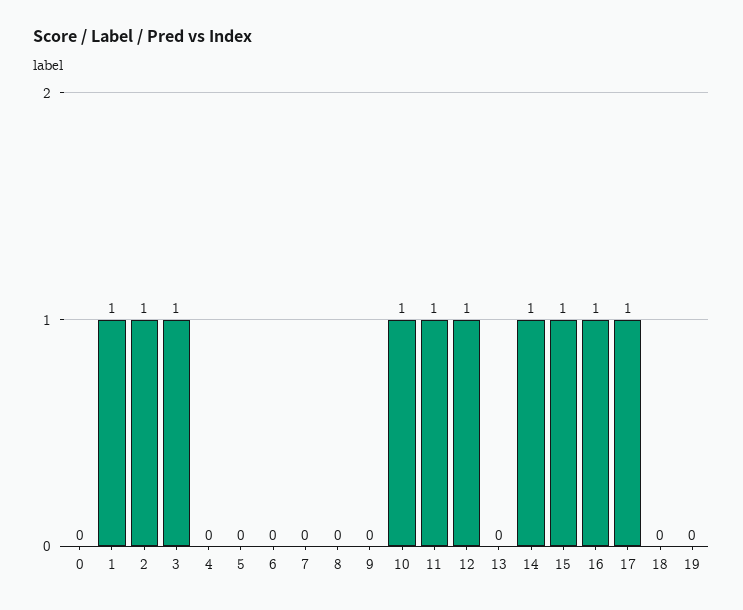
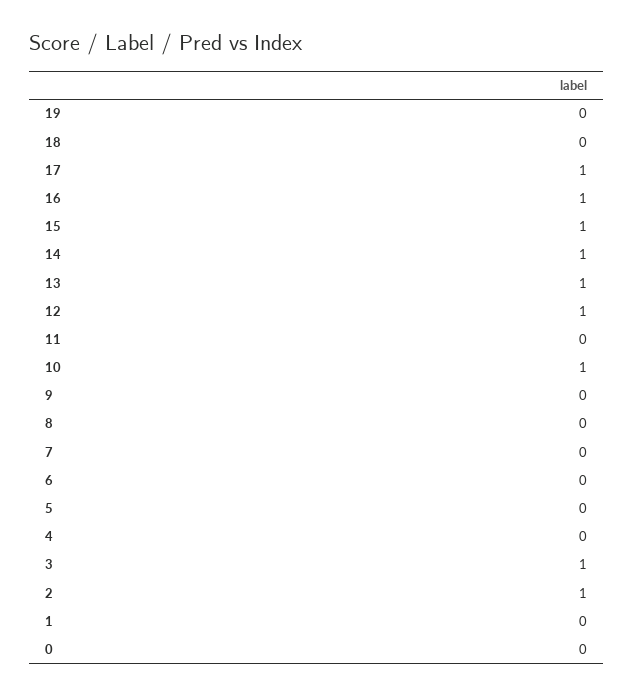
1: 1 -> 0
11: 1 -> 0
13: 0 -> 1

